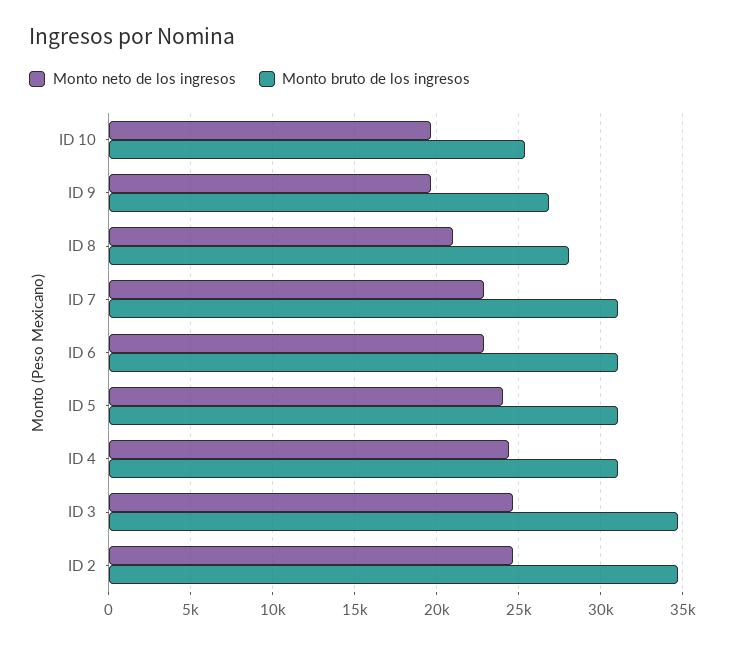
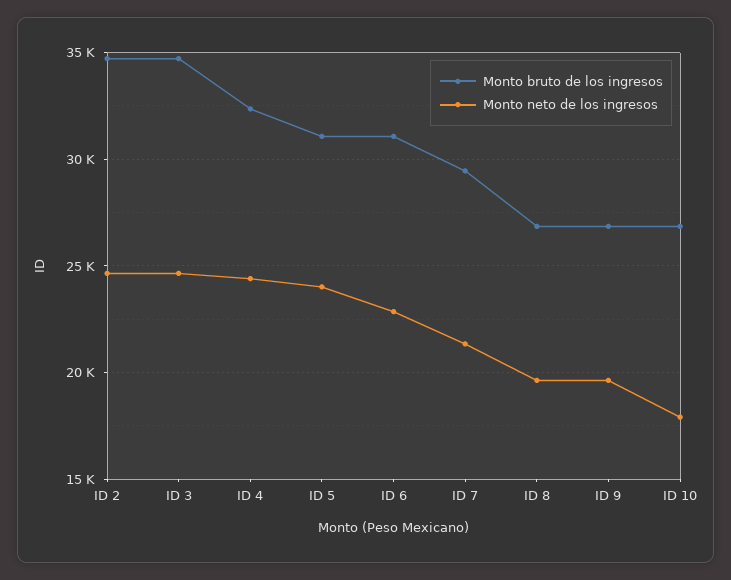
Monto neto de los ingresos, ID 10: 19500 -> 18000
Monto bruto de los ingresos, ID 10: 25500 -> 27000
Monto neto de los ingresos, ID 8: 21000 -> 19500
Monto bruto de los ingresos, ID 8: 28000 -> 27000
Monto neto de los ingresos, ID 7: 23000 -> 21500
Monto bruto de los ingresos, ID 7: 31000 -> 29500
Monto bruto de los ingresos, ID 4: 31000 -> 32500

